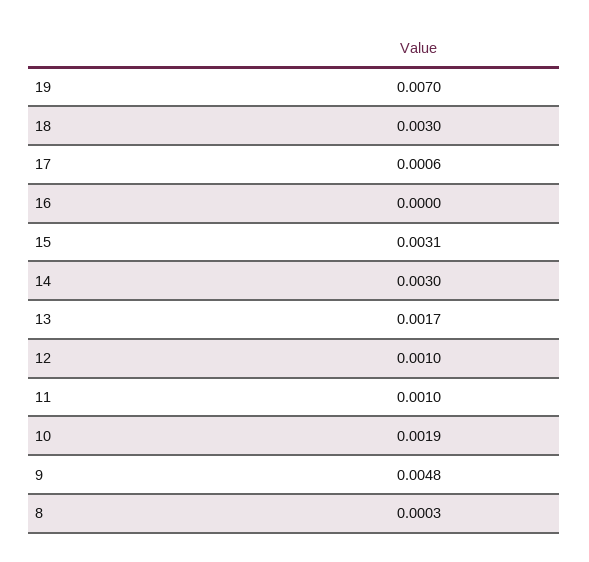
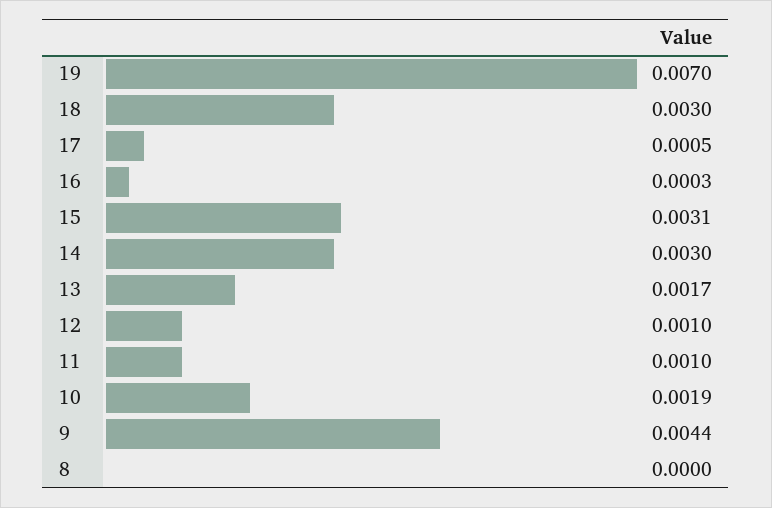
17: 0.0006 -> 0.0005
16: 0 -> 0.0003
9: 0.0048 -> 0.0044
8: 0.0003 -> 0

